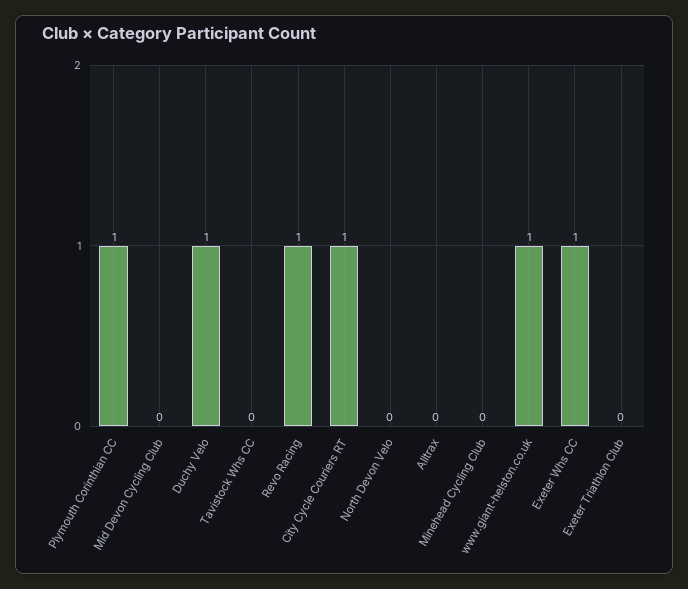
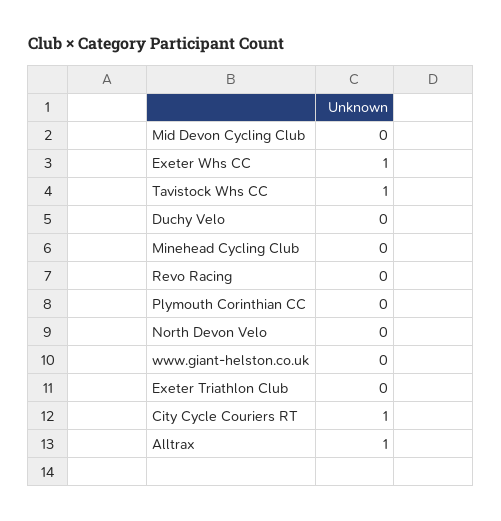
Plymouth Corinthian CC: 1 -> 0
Duchy Velo: 1 -> 0
Tavistock Whs CC: 0 -> 1
Revo Racing: 1 -> 0
Alltrax: 0 -> 1
www.giant-helston.co.uk: 1 -> 0

